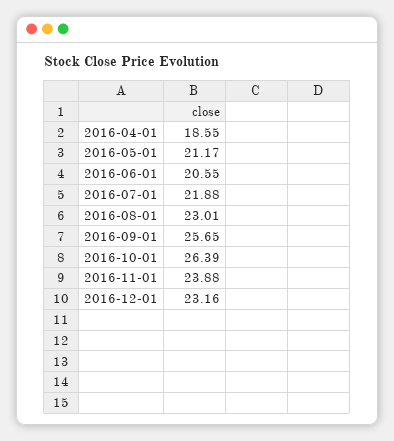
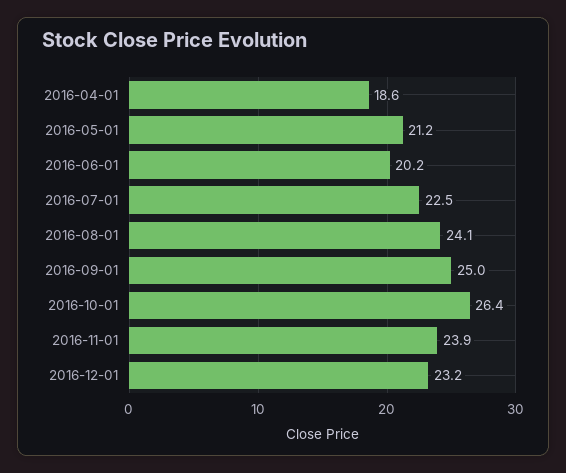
2016-06-01: 20.55 -> 20.2
2016-07-01: 21.88 -> 22.5
2016-08-01: 23.01 -> 24.1
2016-09-01: 25.65 -> 25

